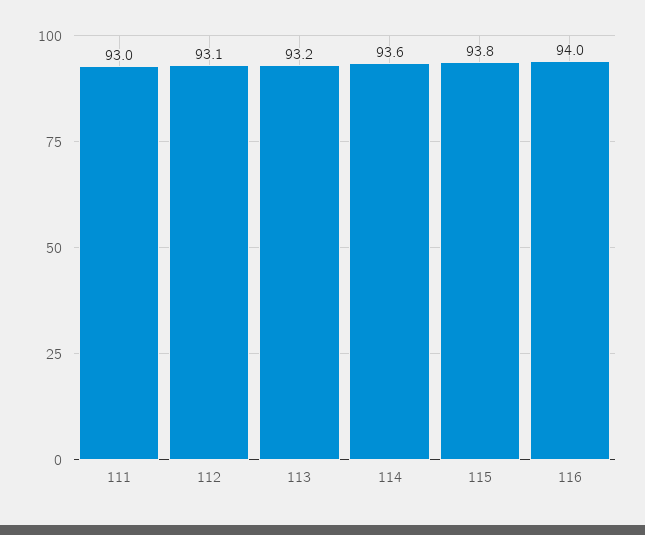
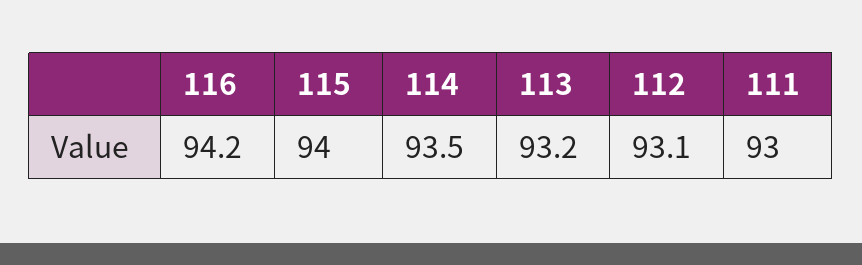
114: 93.6 -> 93.5
115: 93.8 -> 94
116: 94 -> 94.2

